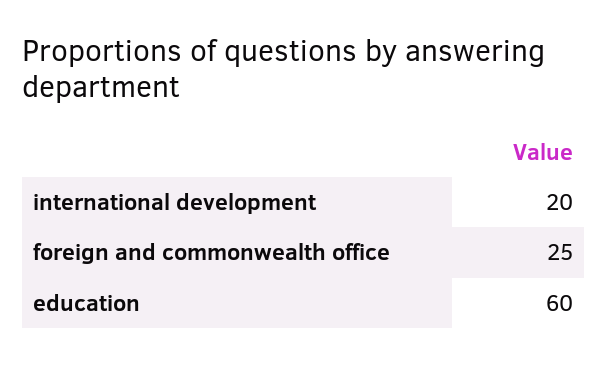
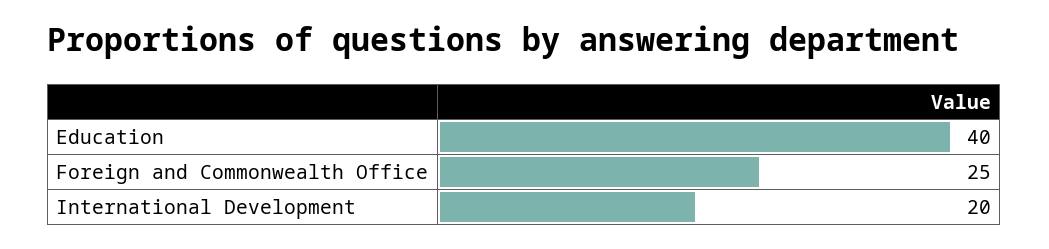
education: 60 -> 40

